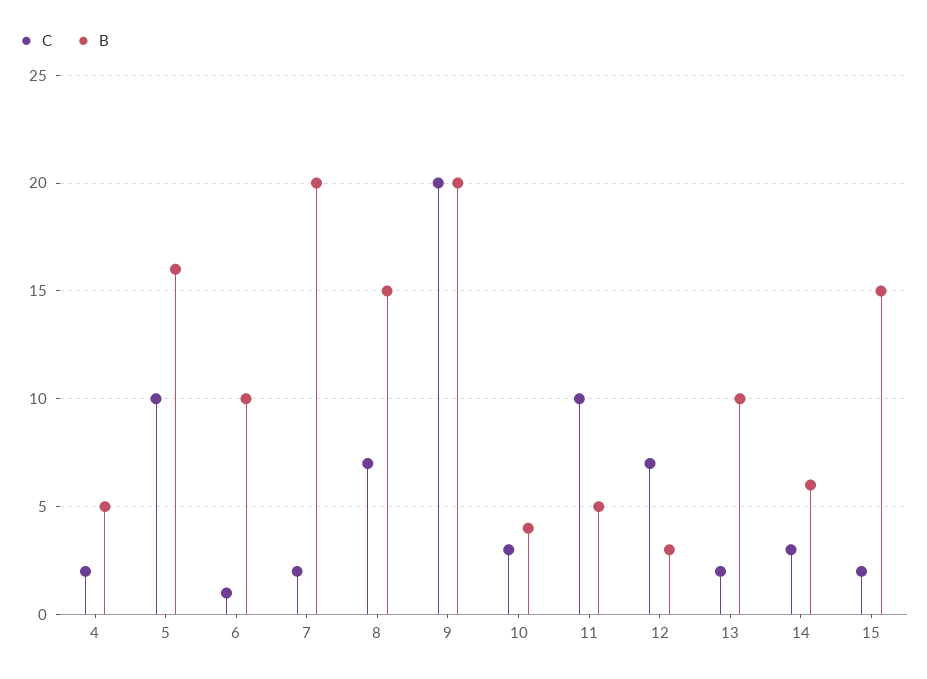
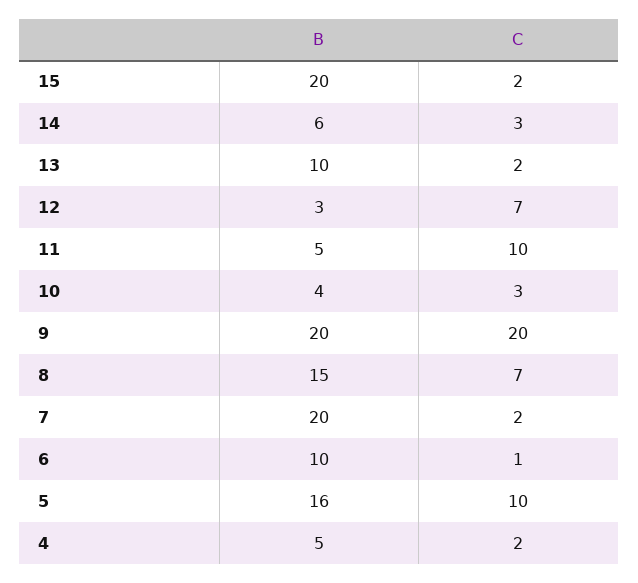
B, 15: 15 -> 20

